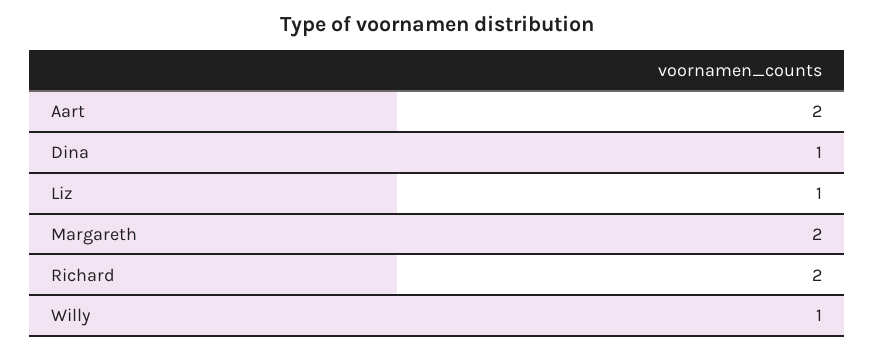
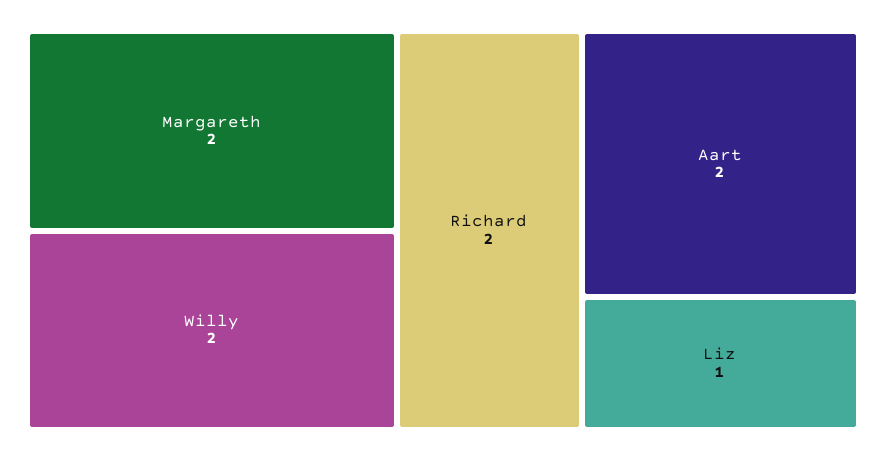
Dina: 1 -> none
Willy: 1 -> 2

